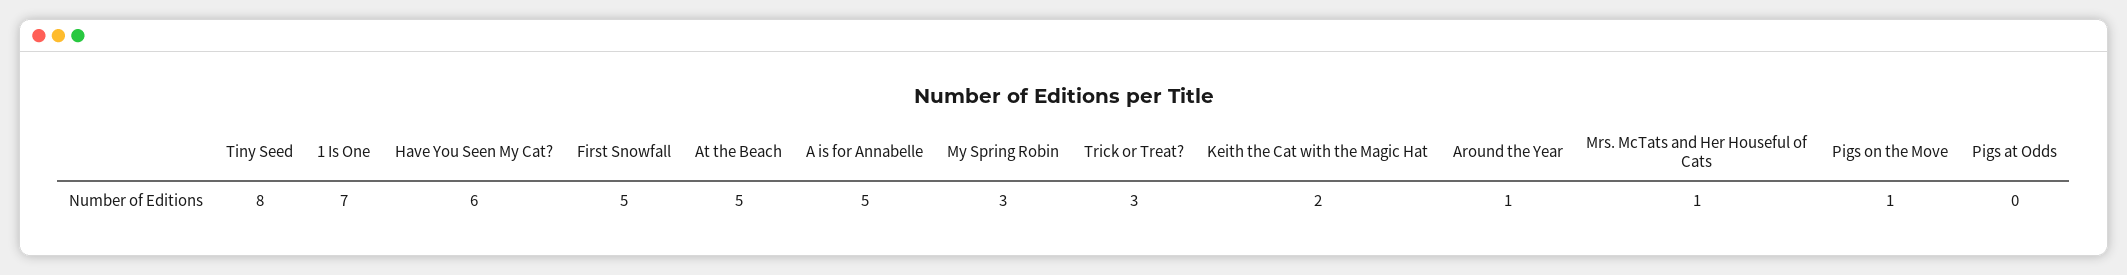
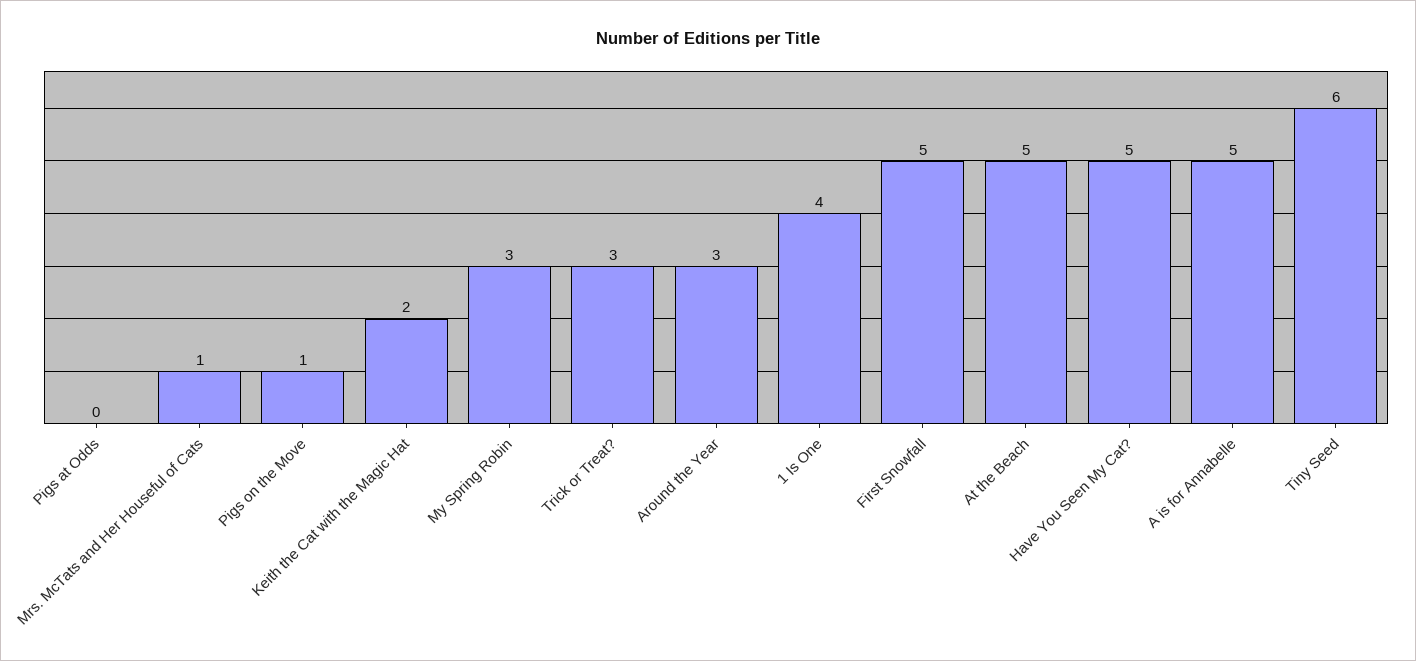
Tiny Seed: 8 -> 6
1 Is One: 7 -> 4
Have You Seen My Cat?: 6 -> 5
Around the Year: 1 -> 3

